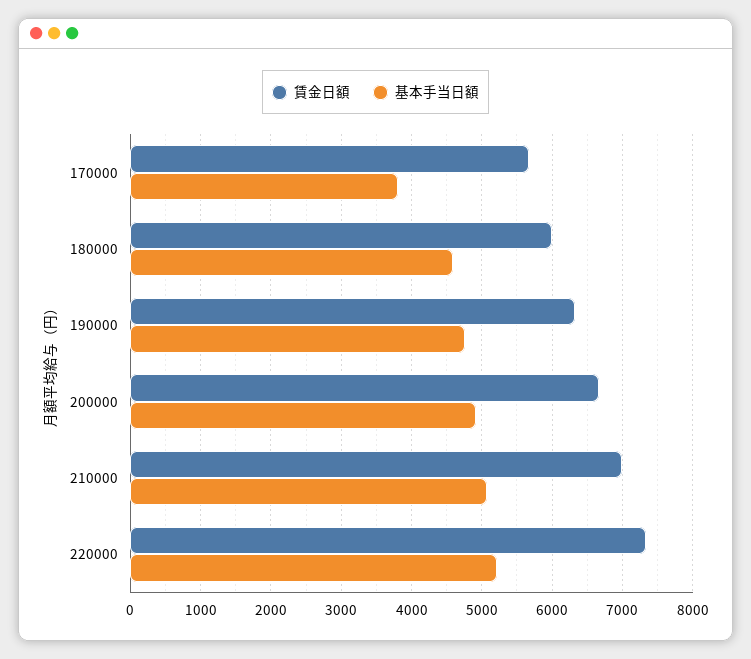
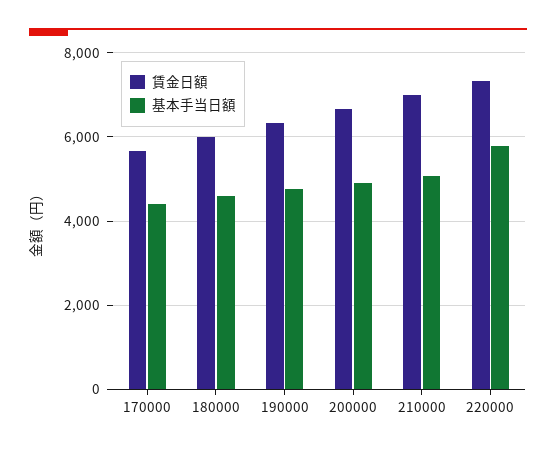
基本手当日額, 170000: 3800 -> 4400
基本手当日額, 220000: 5200 -> 5800

